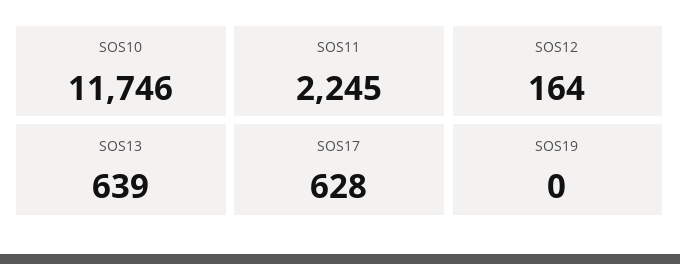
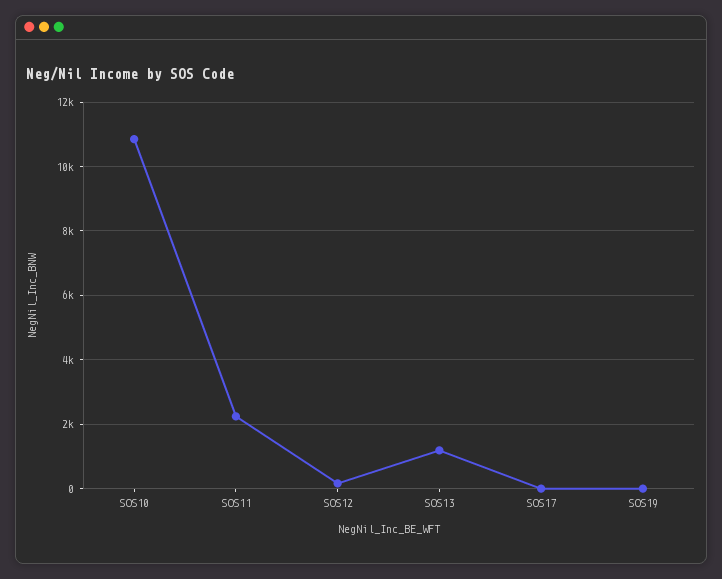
SOS10: 11746 -> 10800
SOS13: 639 -> 1200
SOS17: 628 -> 0

